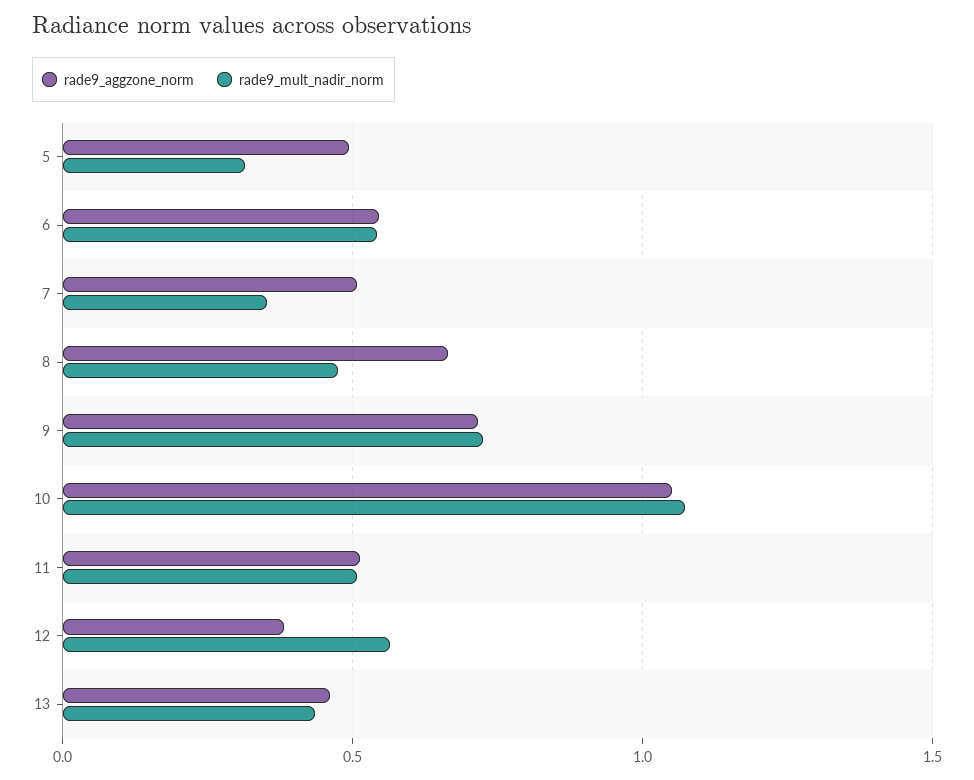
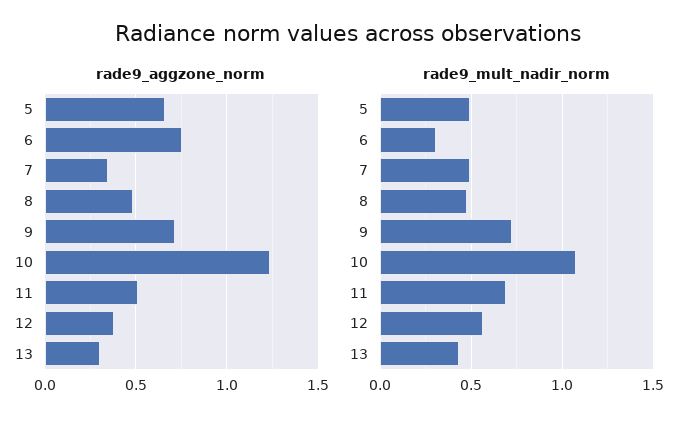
rade9_aggzone_norm, 5: 0.5 -> 0.65
rade9_mult_nadir_norm, 5: 0.3 -> 0.5
rade9_aggzone_norm, 6: 0.55 -> 0.75
rade9_mult_nadir_norm, 6: 0.55 -> 0.3
rade9_aggzone_norm, 7: 0.5 -> 0.35
rade9_mult_nadir_norm, 7: 0.35 -> 0.5
rade9_aggzone_norm, 8: 0.65 -> 0.5
rade9_aggzone_norm, 10: 1.05 -> 1.25
rade9_mult_nadir_norm, 11: 0.5 -> 0.7
rade9_aggzone_norm, 13: 0.45 -> 0.3

